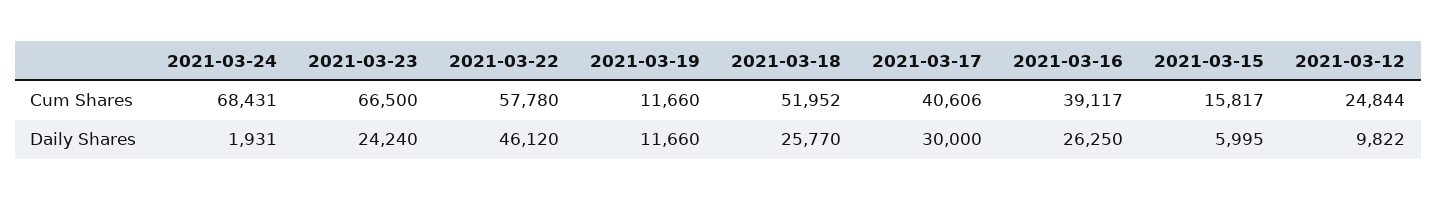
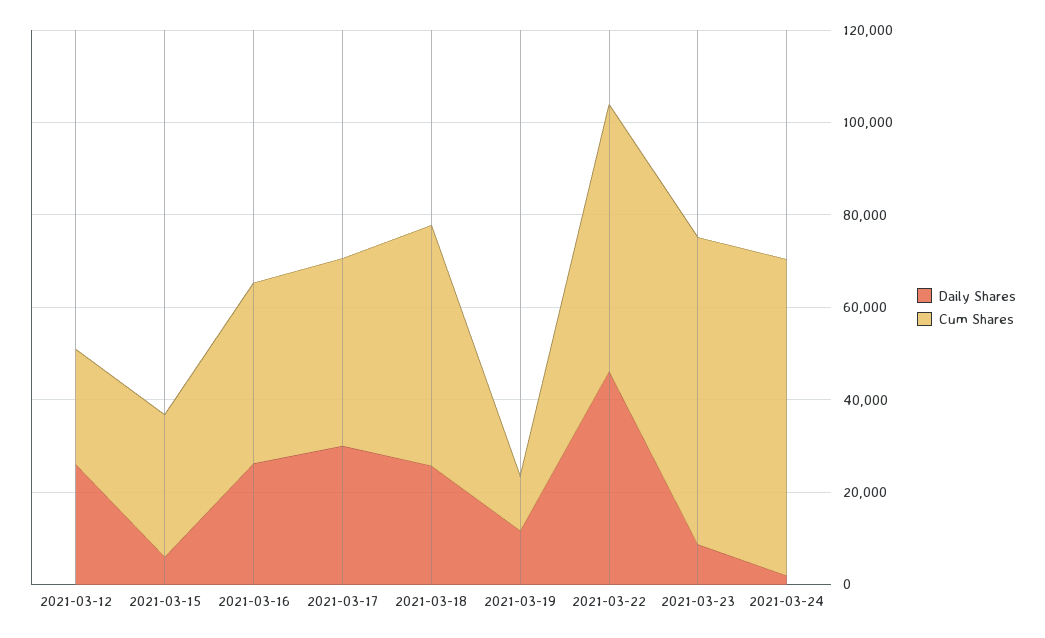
Cum Shares, 2021-03-15: 15817 -> 30000
Daily Shares, 2021-03-23: 24240 -> 10000
Daily Shares, 2021-03-12: 9822 -> 25000

